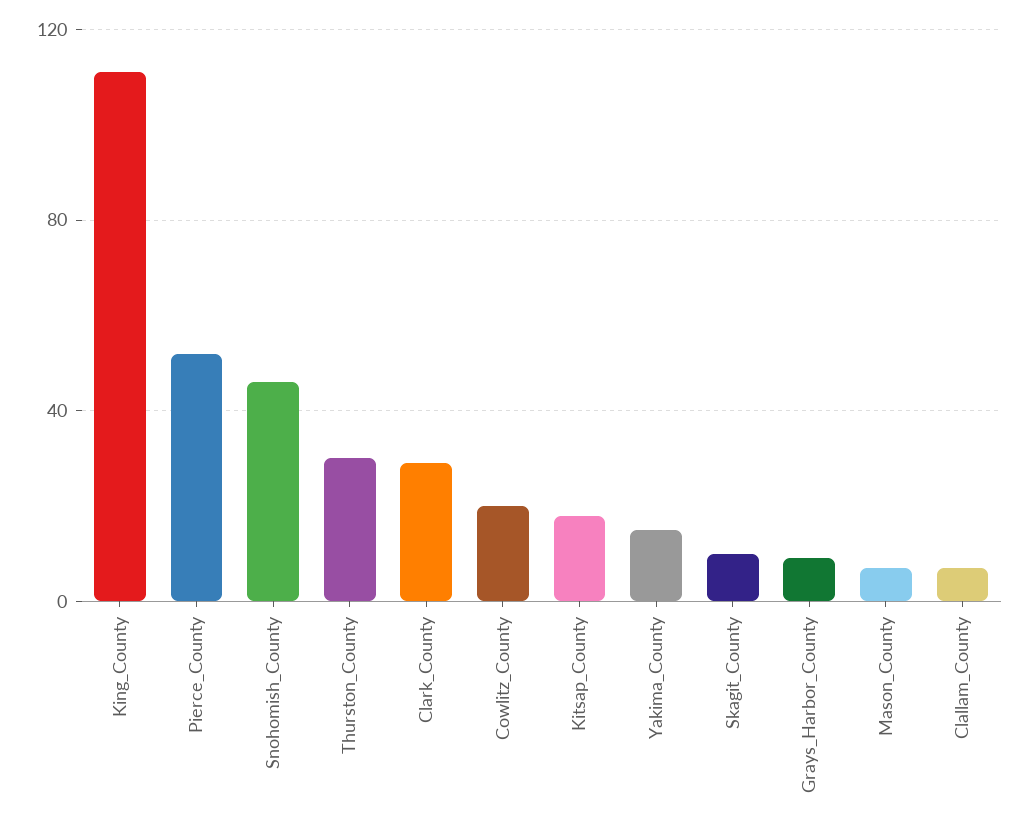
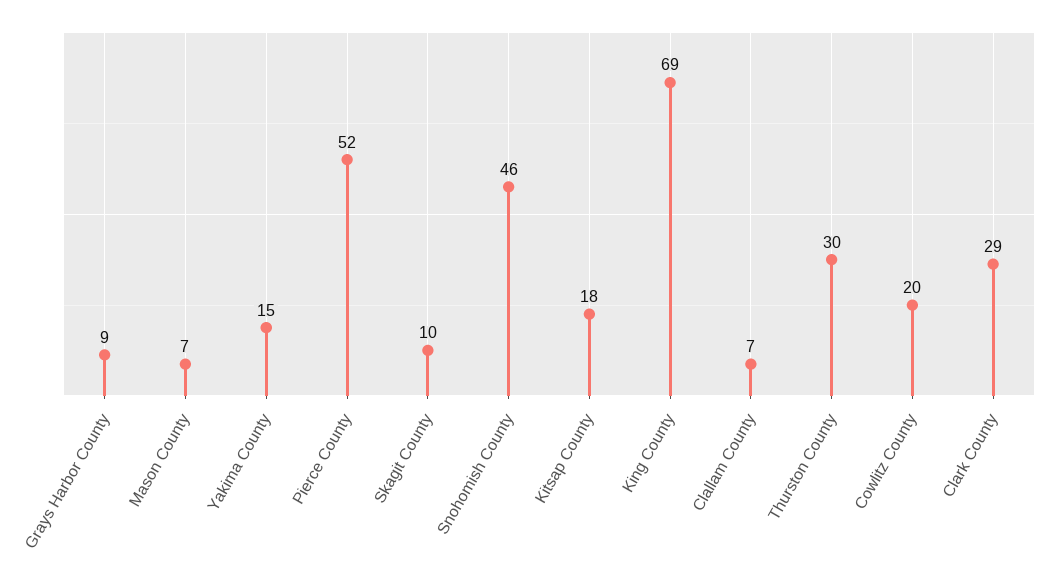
King_County: 110 -> 69

